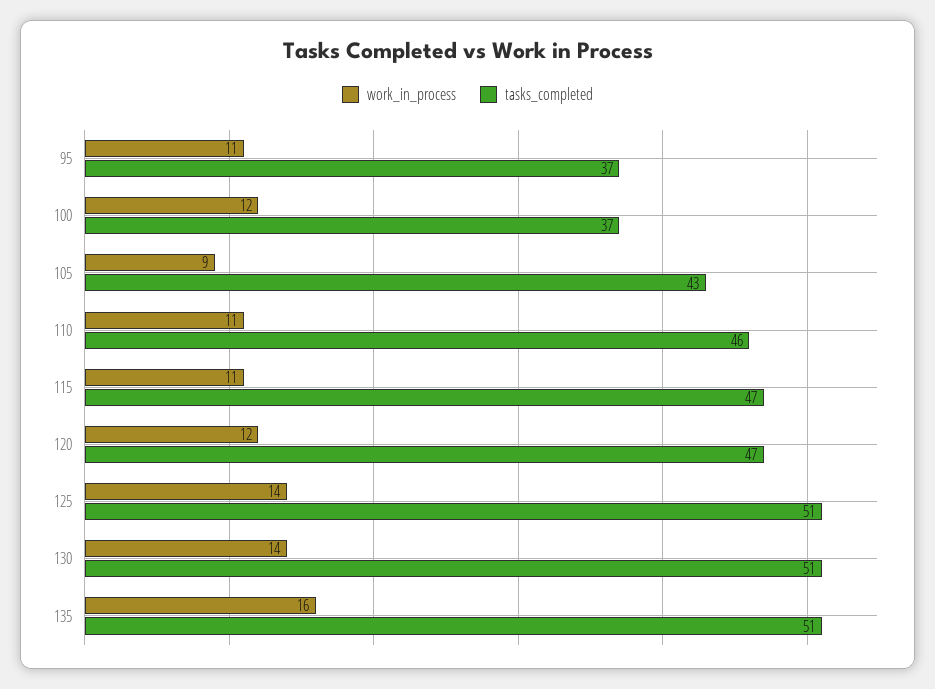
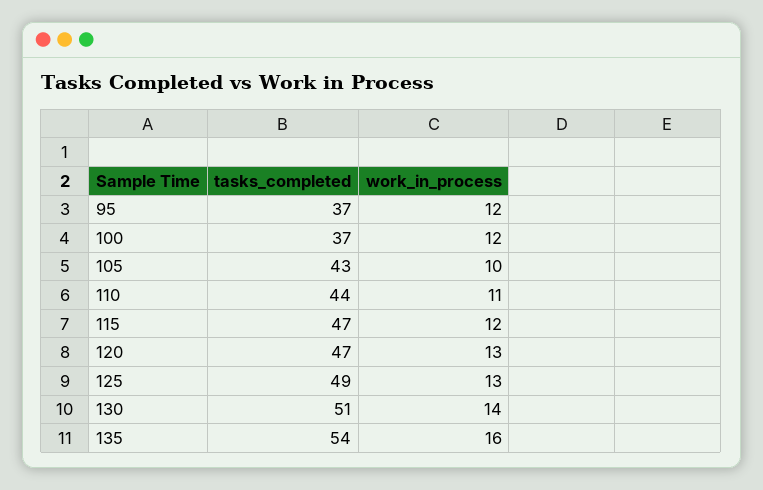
work_in_process, 95: 11 -> 12
work_in_process, 105: 9 -> 10
tasks_completed, 110: 46 -> 44
work_in_process, 115: 11 -> 12
work_in_process, 120: 12 -> 13
work_in_process, 125: 14 -> 13
tasks_completed, 125: 51 -> 49
tasks_completed, 135: 51 -> 54

